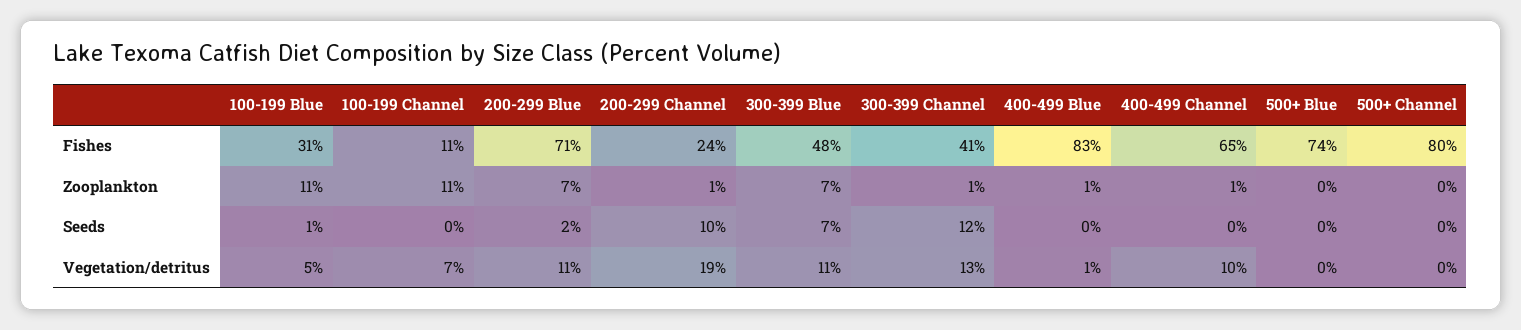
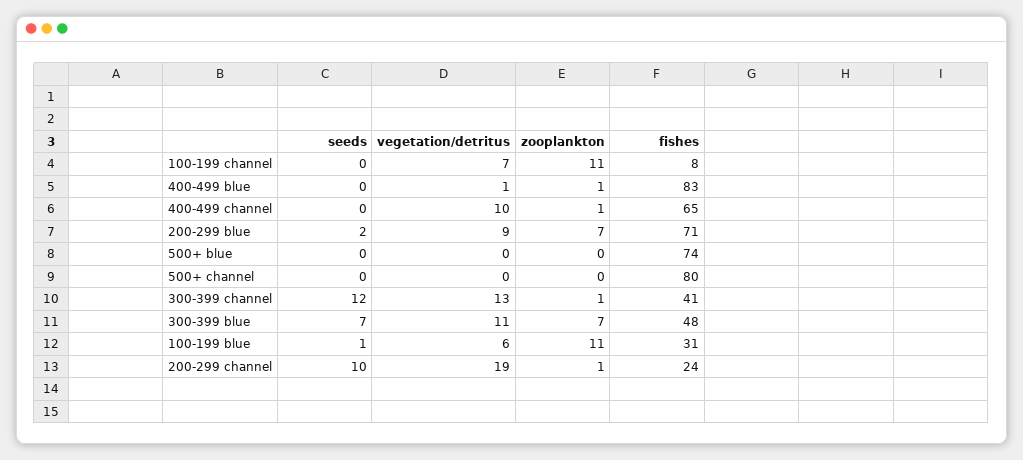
100-199 Channel, Fishes: 11 -> 8
100-199 Blue, Vegetation/detritus: 5 -> 6
200-299 Blue, Vegetation/detritus: 11 -> 9

